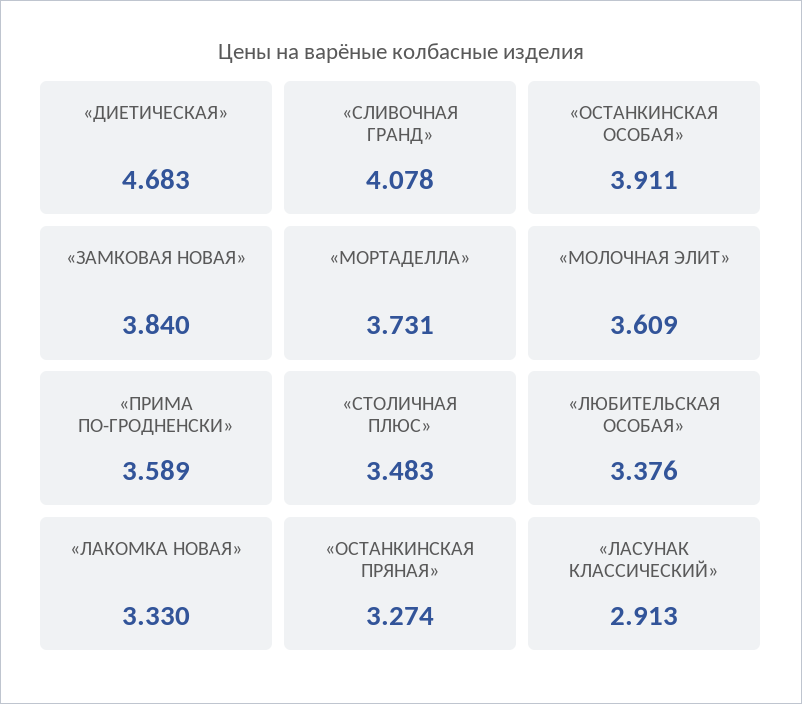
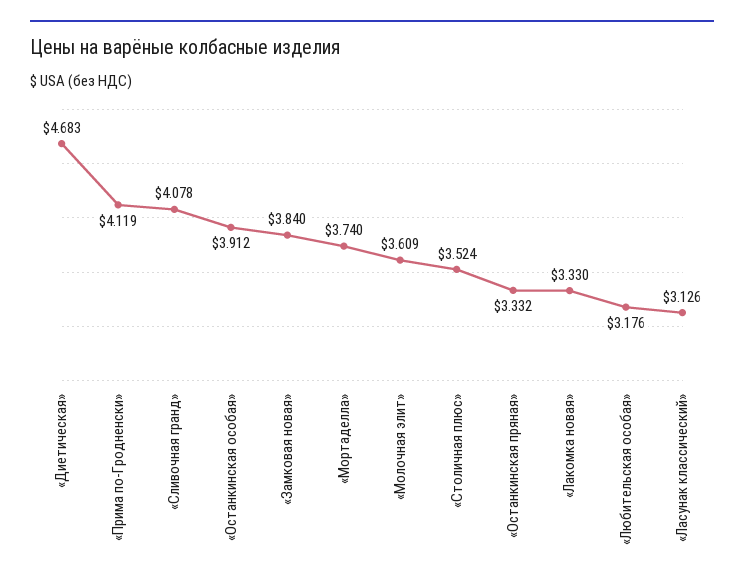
«ОСТАНКИНСКАЯ ОСОБАЯ»: 3.911 -> 3.912
«МОРТАДЕЛЛА»: 3.731 -> 3.74
«ПРИМА ПО-ГРОДНЕНСКИ»: 3.589 -> 4.119
«СТОЛИЧНАЯ ПЛЮС»: 3.483 -> 3.524
«ЛЮБИТЕЛЬСКАЯ ОСОБАЯ»: 3.376 -> 3.176
«ОСТАНКИНСКАЯ ПРЯНАЯ»: 3.274 -> 3.332
«ЛАСУНАК КЛАССИЧЕСКИЙ»: 2.913 -> 3.126

